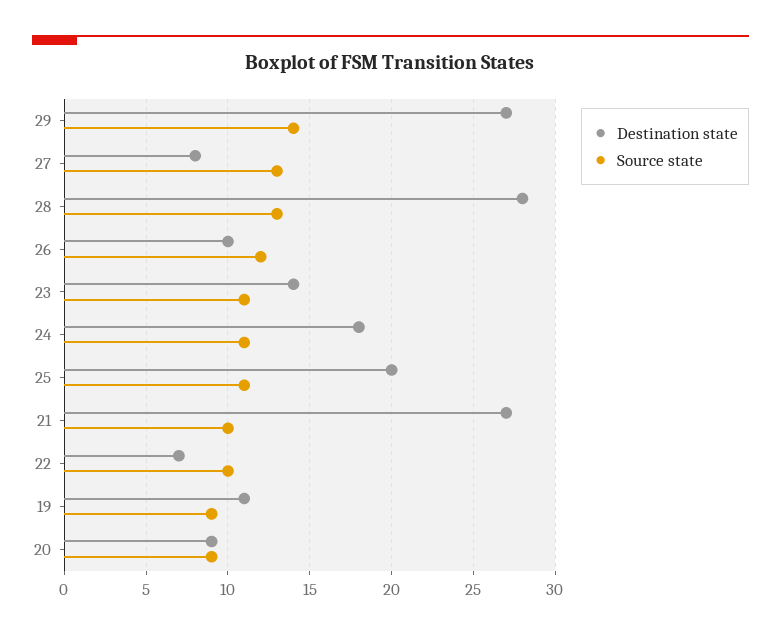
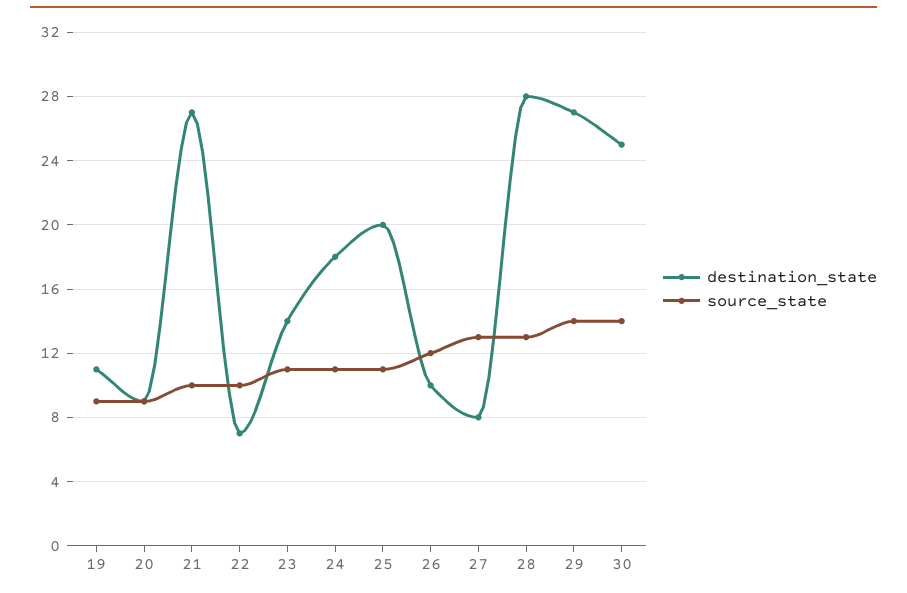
Destination state, 30: none -> 25
Source state, 30: none -> 14

